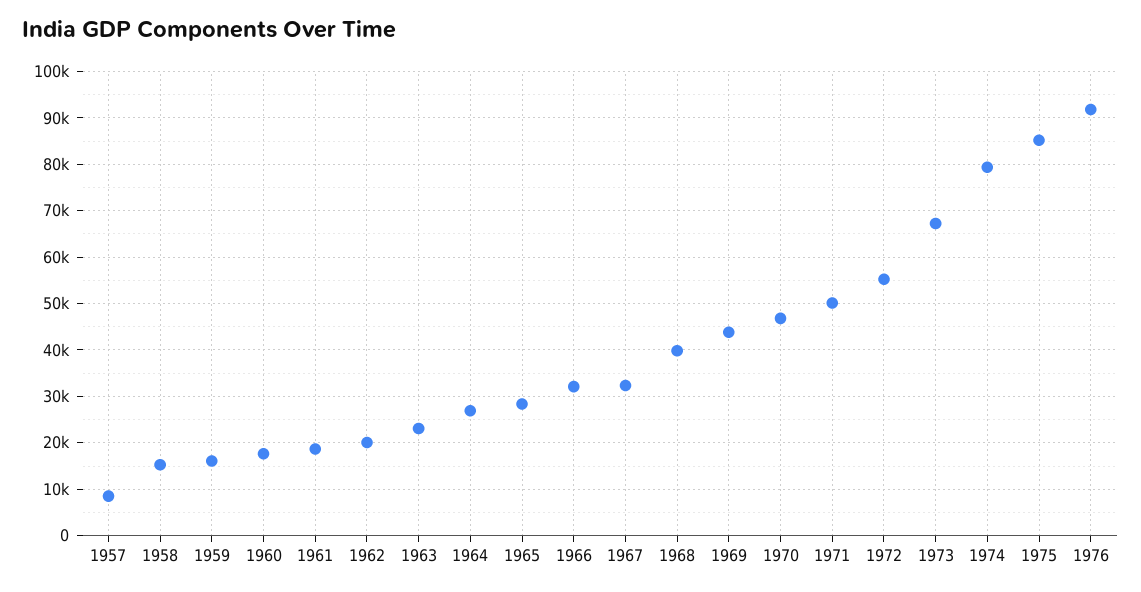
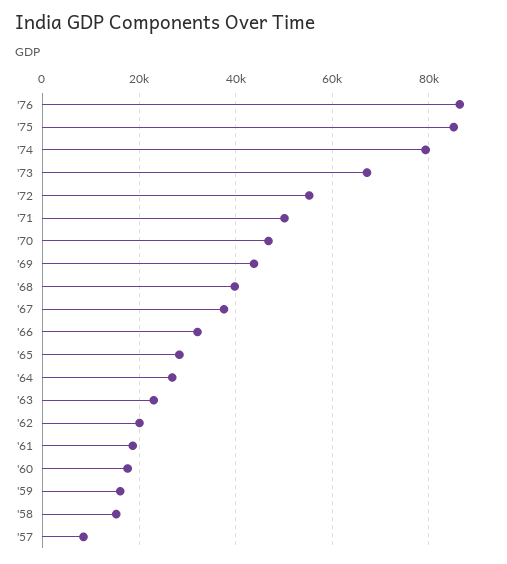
1967: 32000 -> 38000
1976: 92000 -> 86000

